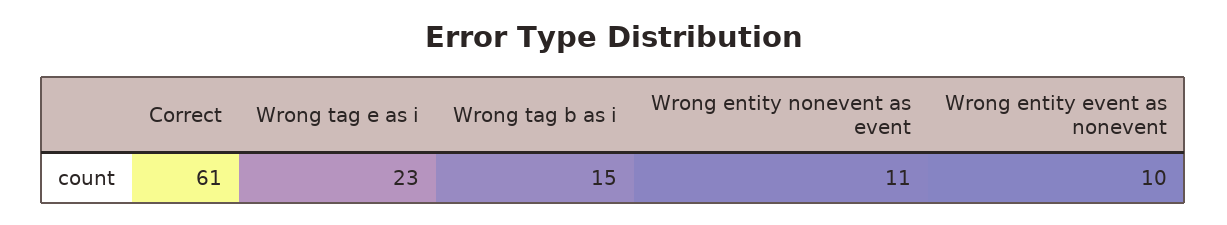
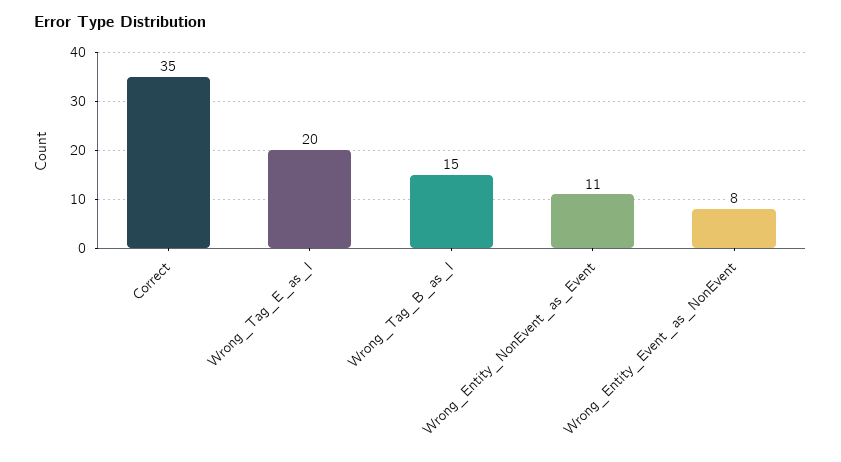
Correct: 61 -> 35
Wrong tag e as i: 23 -> 20
Wrong entity event as nonevent: 10 -> 8

